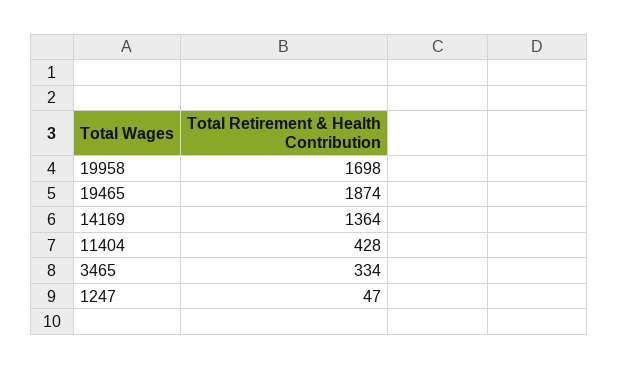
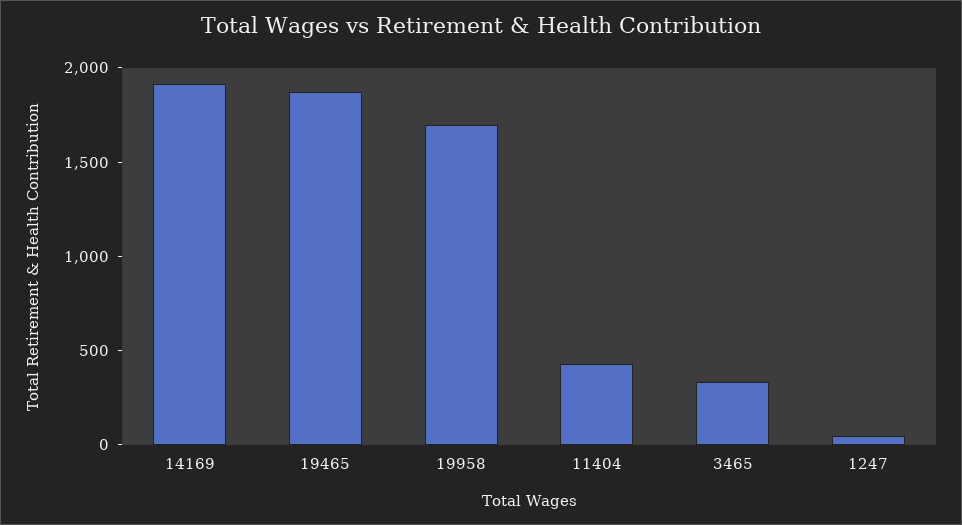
14169: 1364 -> 1900

